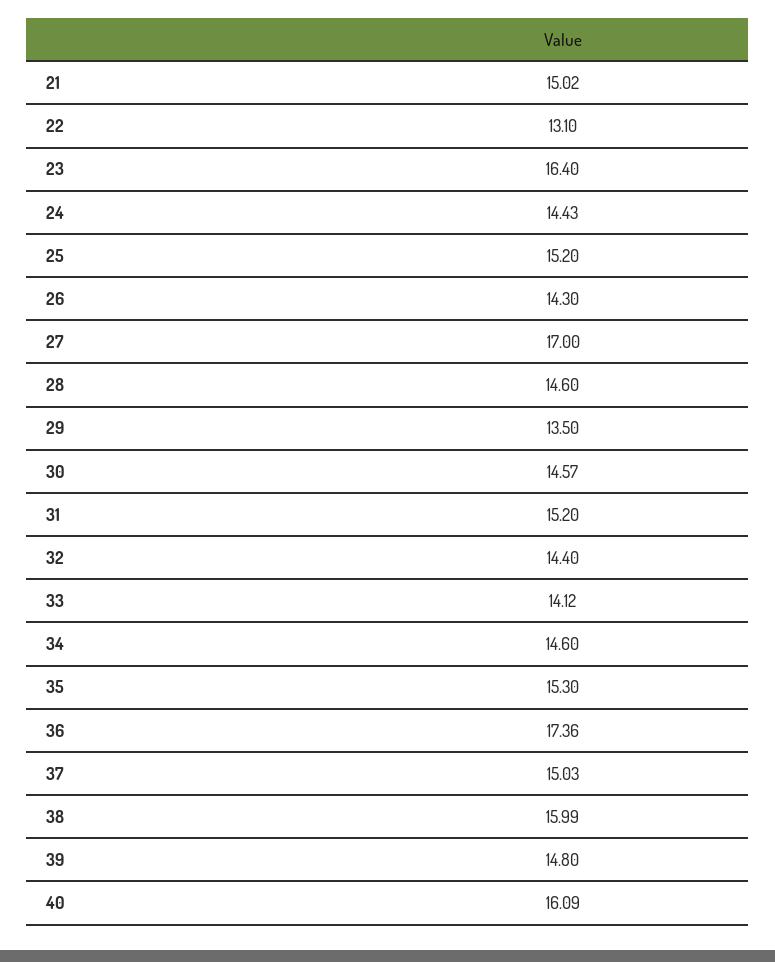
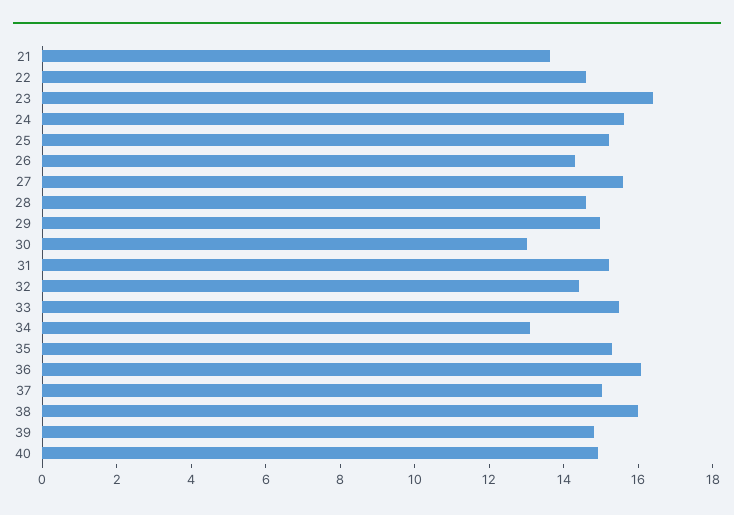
21: 15.02 -> 13.5
22: 13.1 -> 14.5
24: 14.43 -> 15.5
27: 17 -> 15.5
29: 13.5 -> 15
30: 14.57 -> 13
33: 14.12 -> 15.5
34: 14.6 -> 13
36: 17.36 -> 16
40: 16.09 -> 15

